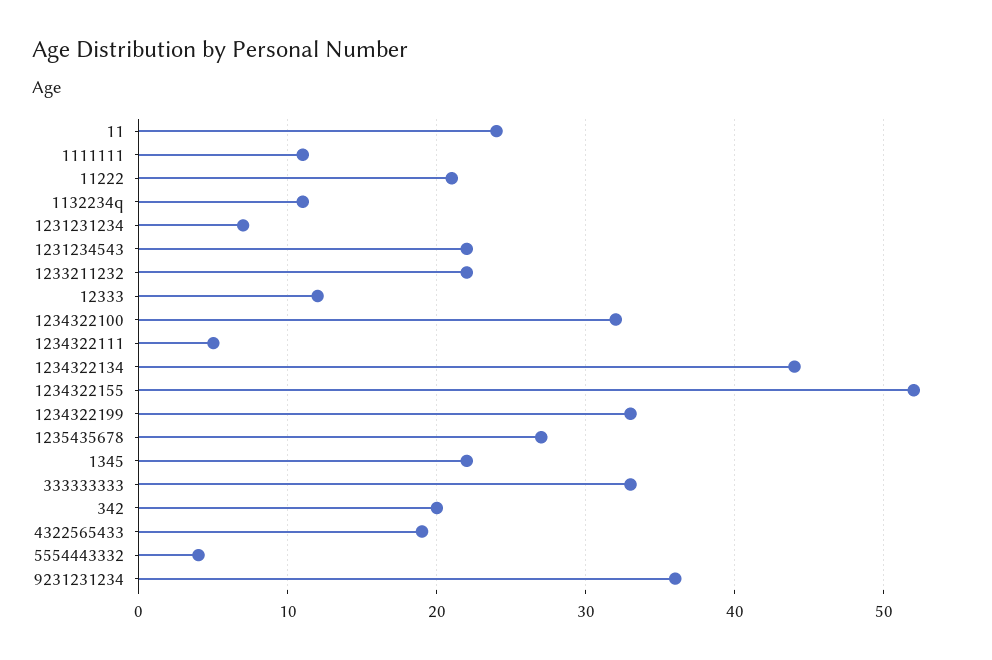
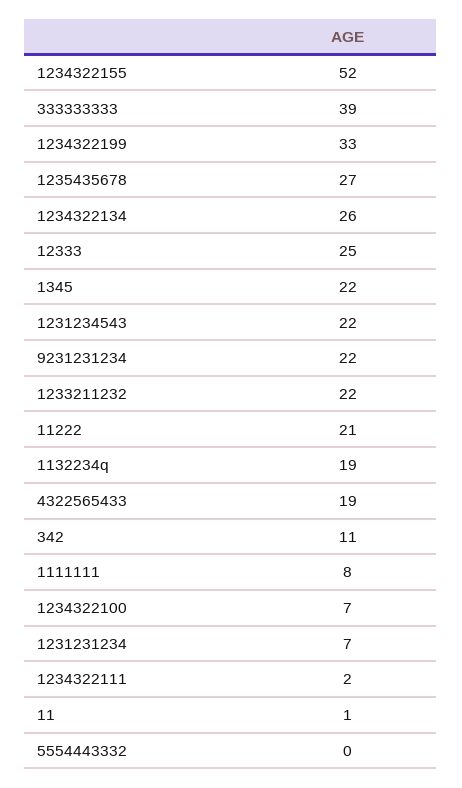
11: 24 -> 1
1111111: 11 -> 8
1132234q: 11 -> 19
12333: 12 -> 25
1234322100: 32 -> 7
1234322111: 5 -> 2
1234322134: 44 -> 26
333333333: 33 -> 39
342: 20 -> 11
5554443332: 4 -> 0
9231231234: 36 -> 22

